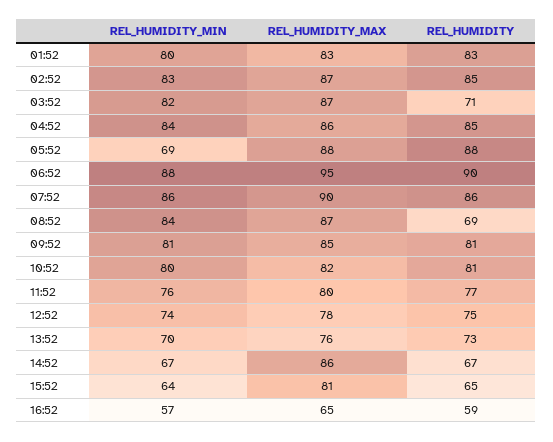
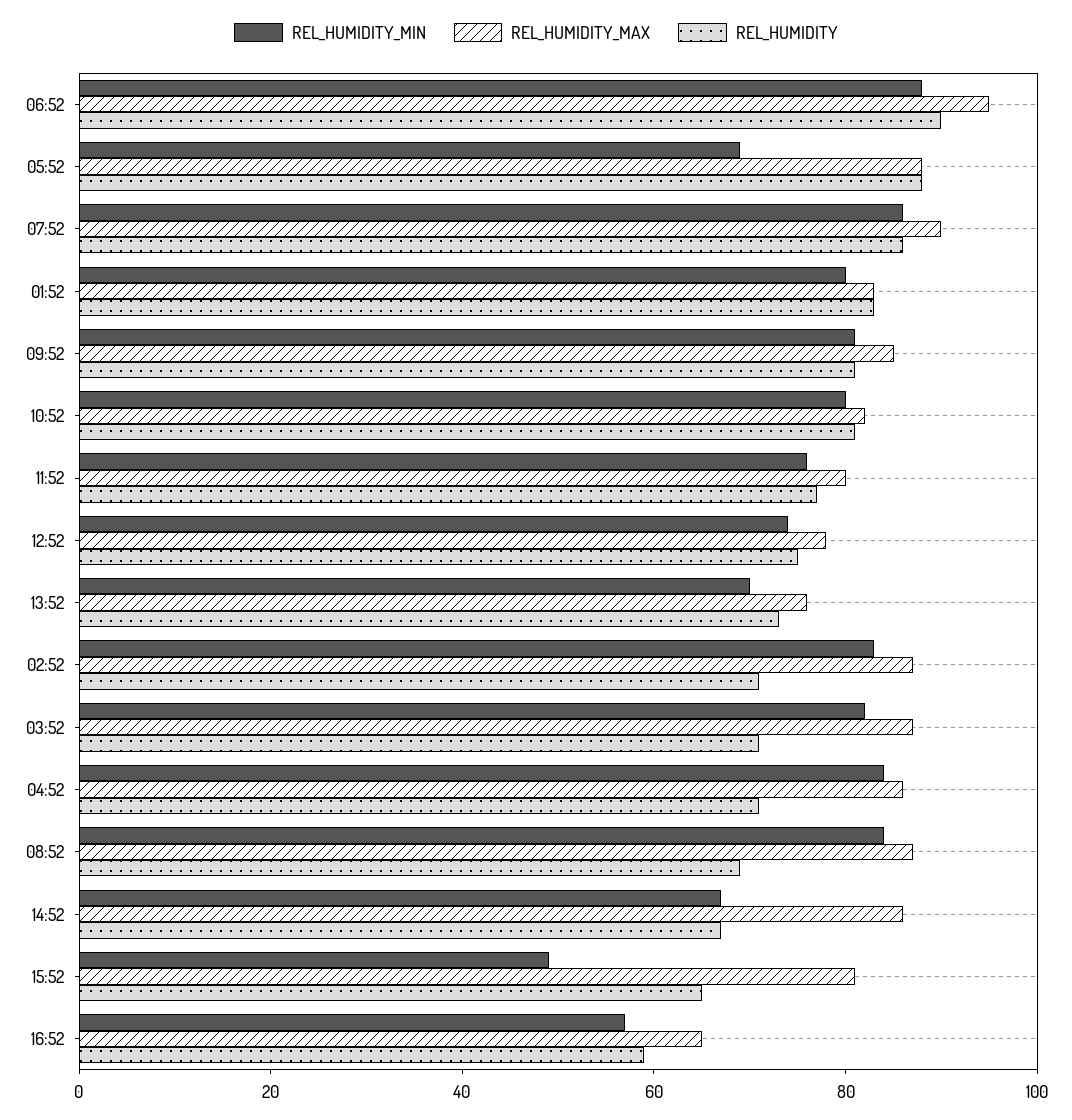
REL_HUMIDITY, 02:52: 85 -> 70
REL_HUMIDITY, 04:52: 85 -> 70
REL_HUMIDITY_MIN, 15:52: 64 -> 50

